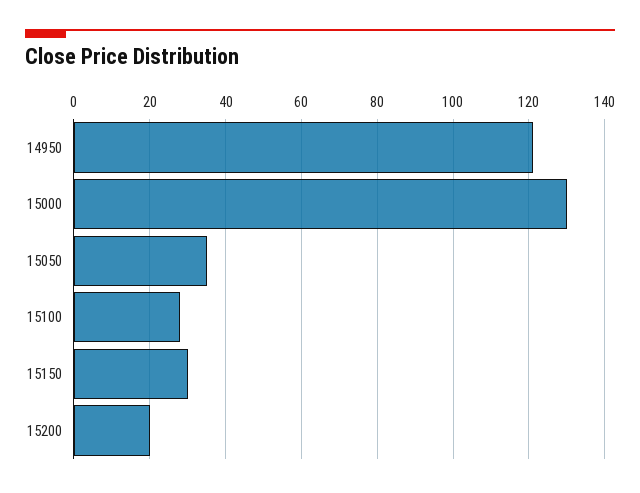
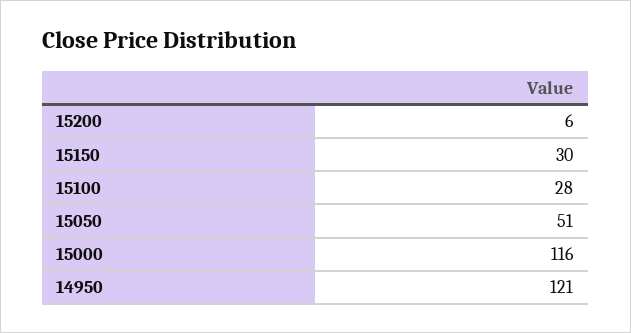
15000: 130 -> 116
15050: 35 -> 51
15200: 20 -> 6

